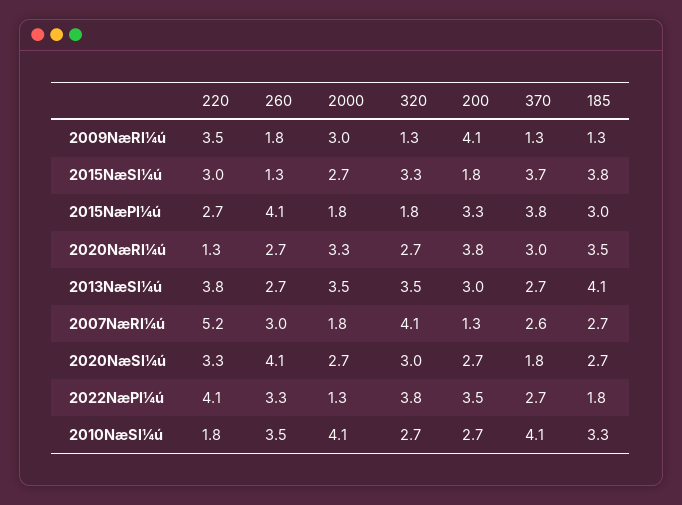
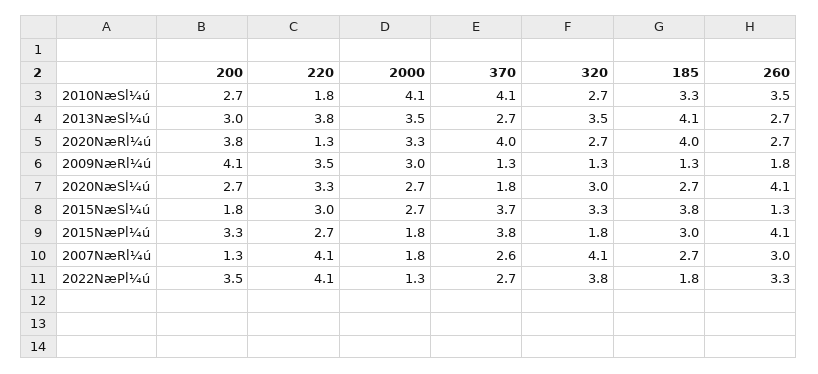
370, 2020NæRl¼ú: 3 -> 4
185, 2020NæRl¼ú: 3.5 -> 4
220, 2007NæRl¼ú: 5.2 -> 4.1

